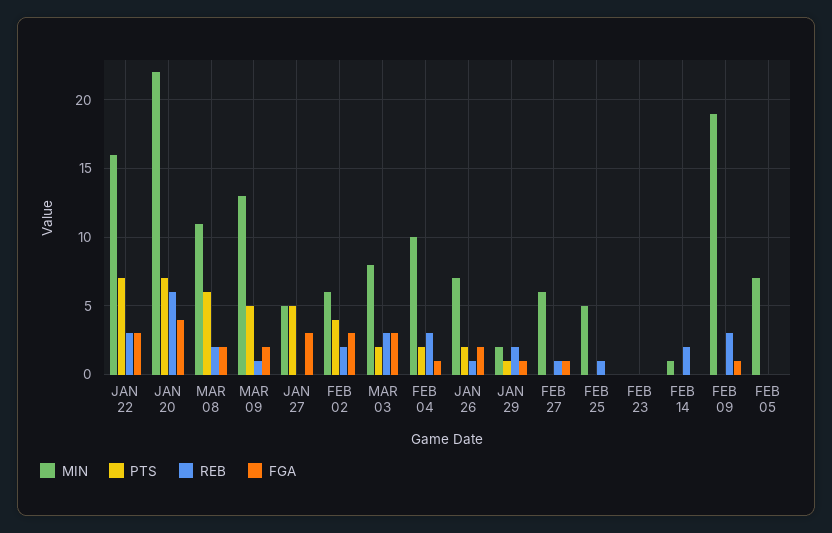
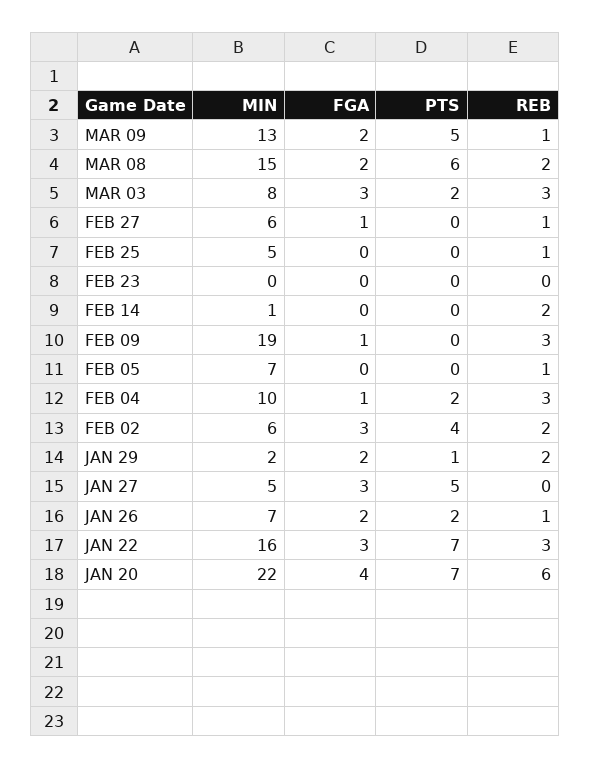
MIN, MAR 08: 11 -> 15
FGA, JAN 29: 1 -> 2
REB, FEB 05: 0 -> 1

